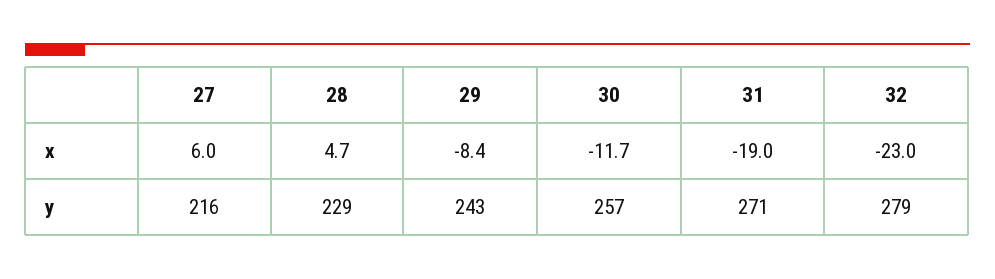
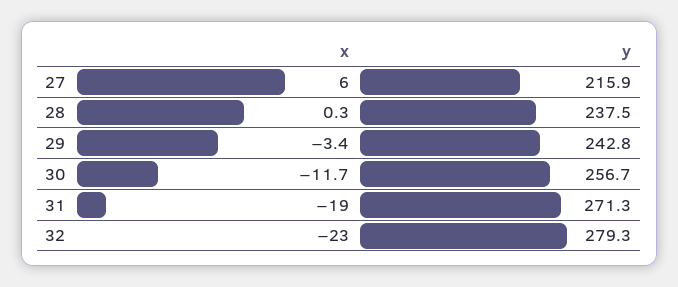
28, x: 4.7 -> 0.3
29, x: -8.4 -> -3.4
28, y: 229 -> 237.5

